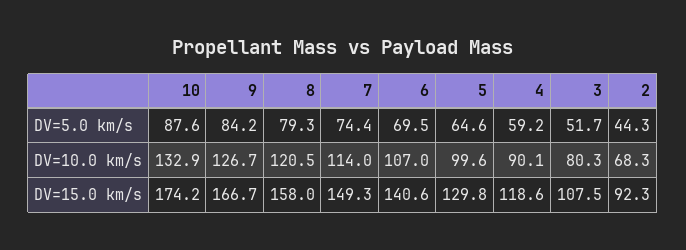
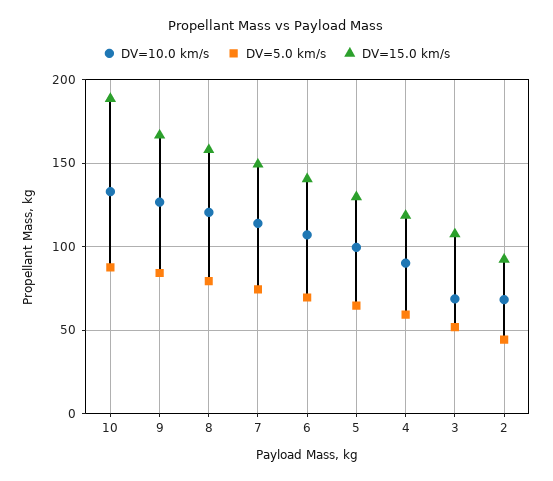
DV=10.0 km/s, 3: 80.3 -> 70
DV=15.0 km/s, 10: 174.2 -> 190

